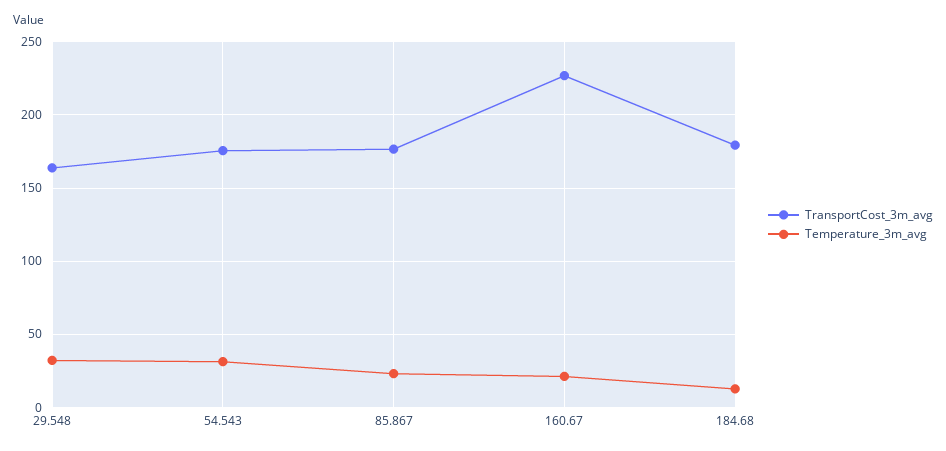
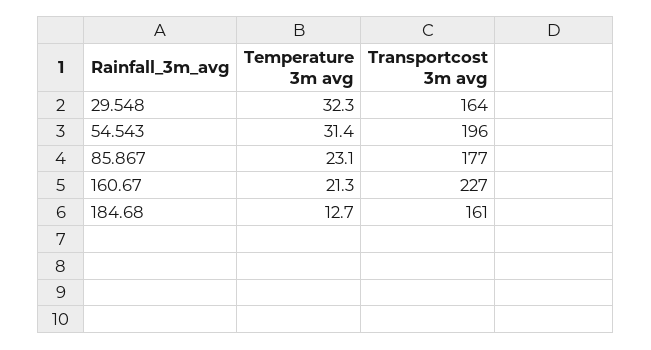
TransportCost_3m_avg, 54.543: 175 -> 196
TransportCost_3m_avg, 184.68: 180 -> 161

